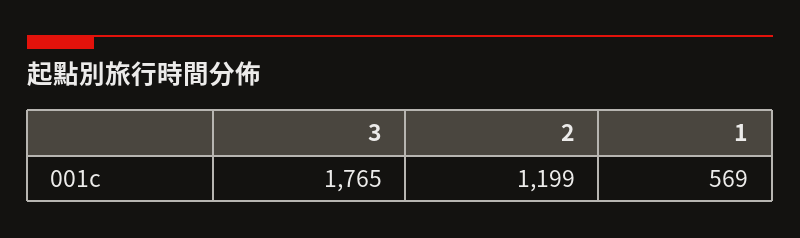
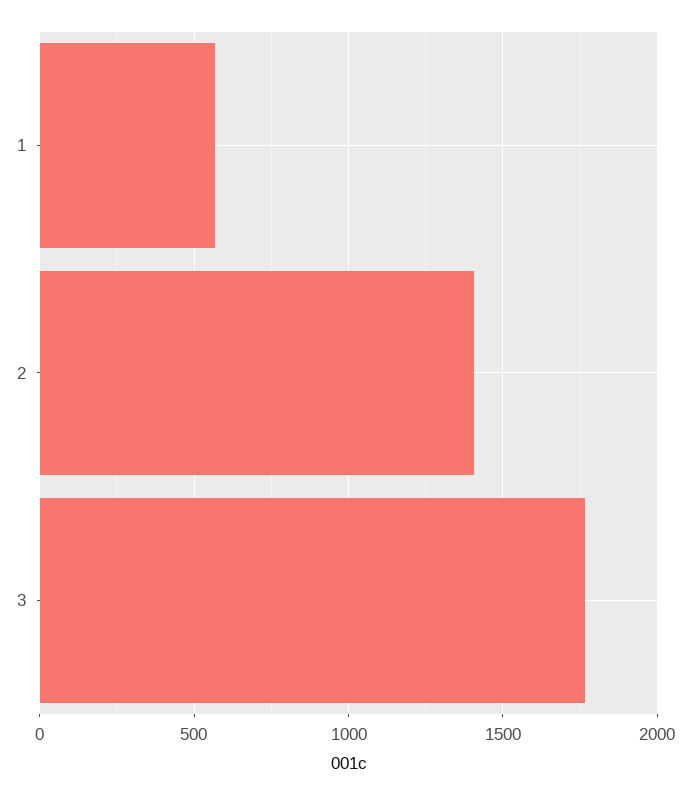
2: 1199 -> 1400

